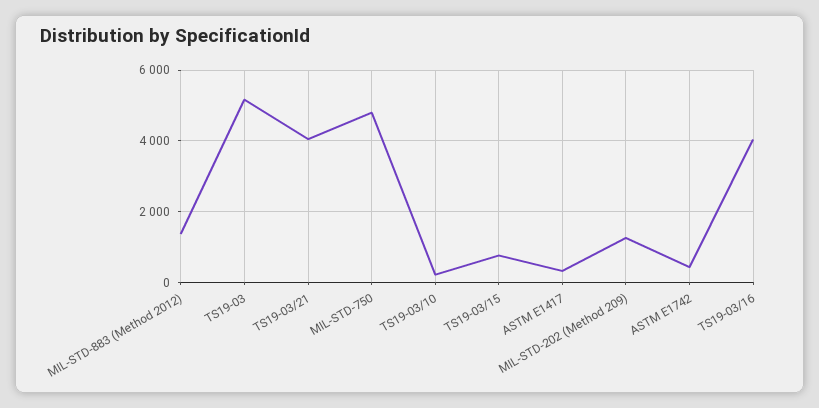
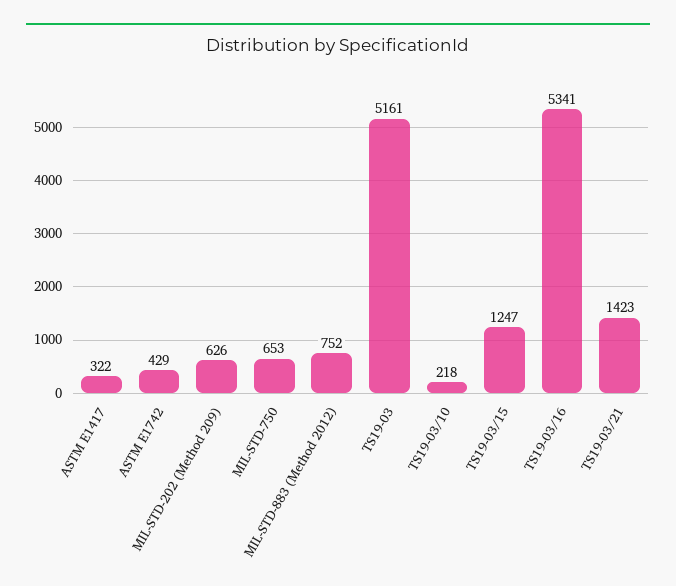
MIL-STD-883 (Method 2012): 1400 -> 752
TS19-03/21: 4000 -> 1423
MIL-STD-750: 4800 -> 653
TS19-03/15: 800 -> 1247
MIL-STD-202 (Method 209): 1200 -> 626
TS19-03/16: 4000 -> 5341

